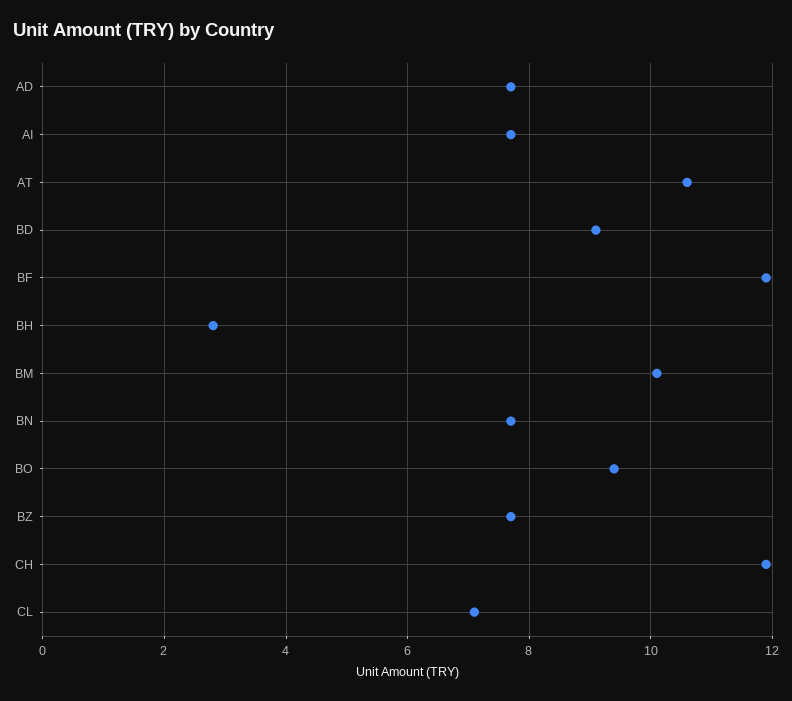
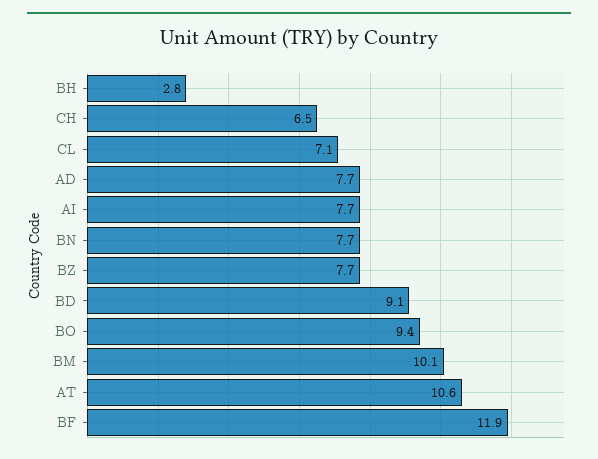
CH: 12 -> 6.5

